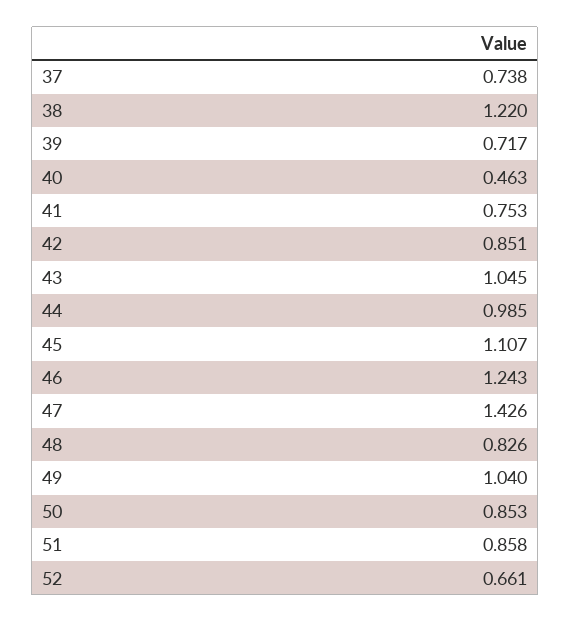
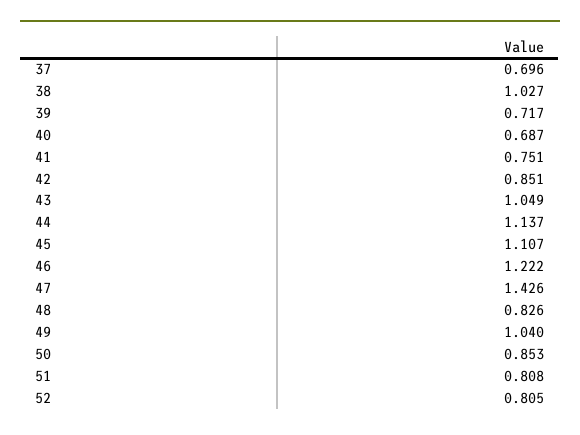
37: 0.738 -> 0.696
38: 1.22 -> 1.027
40: 0.463 -> 0.687
41: 0.753 -> 0.751
43: 1.045 -> 1.049
44: 0.985 -> 1.137
46: 1.243 -> 1.222
51: 0.858 -> 0.808
52: 0.661 -> 0.805

